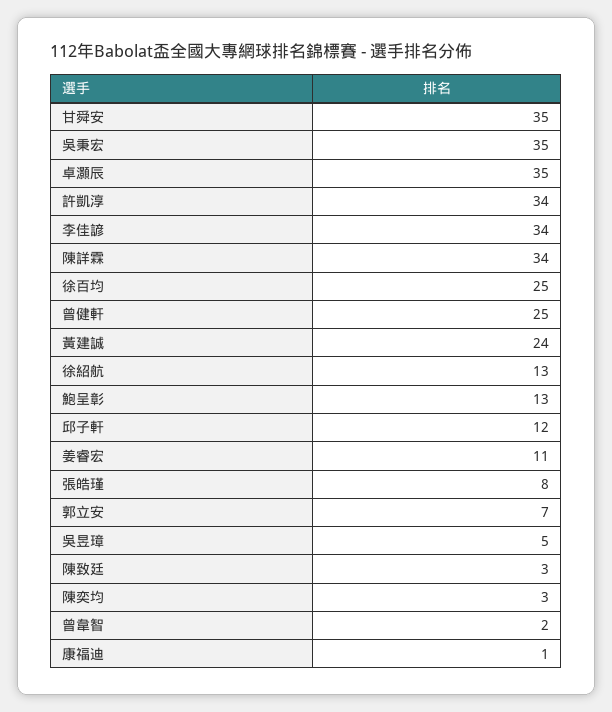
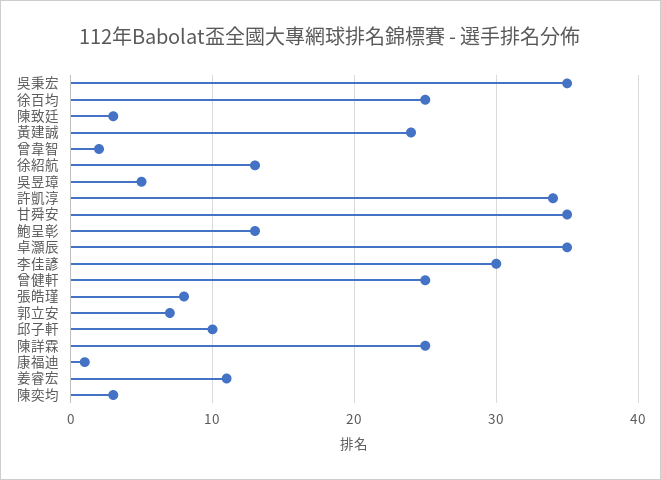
李佳諺: 34 -> 30
陳詳霖: 34 -> 25
邱子軒: 12 -> 10

